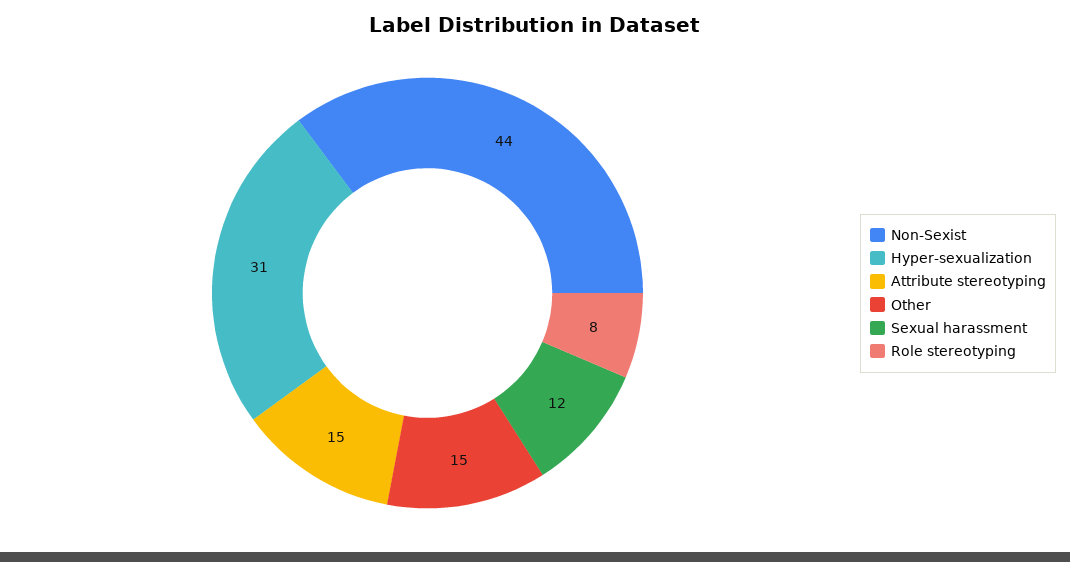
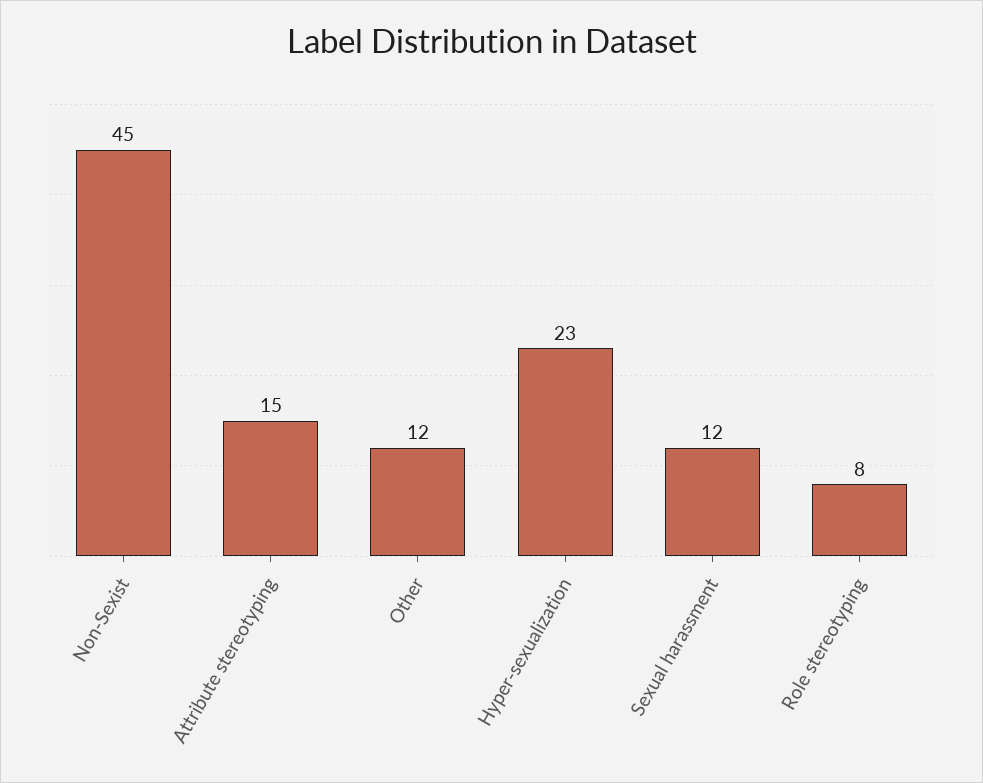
Non-Sexist: 44 -> 45
Hyper-sexualization: 31 -> 23
Other: 15 -> 12

